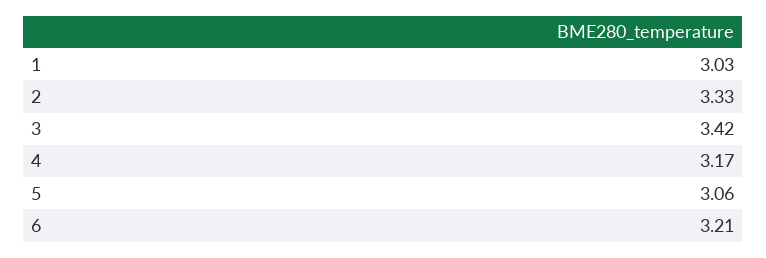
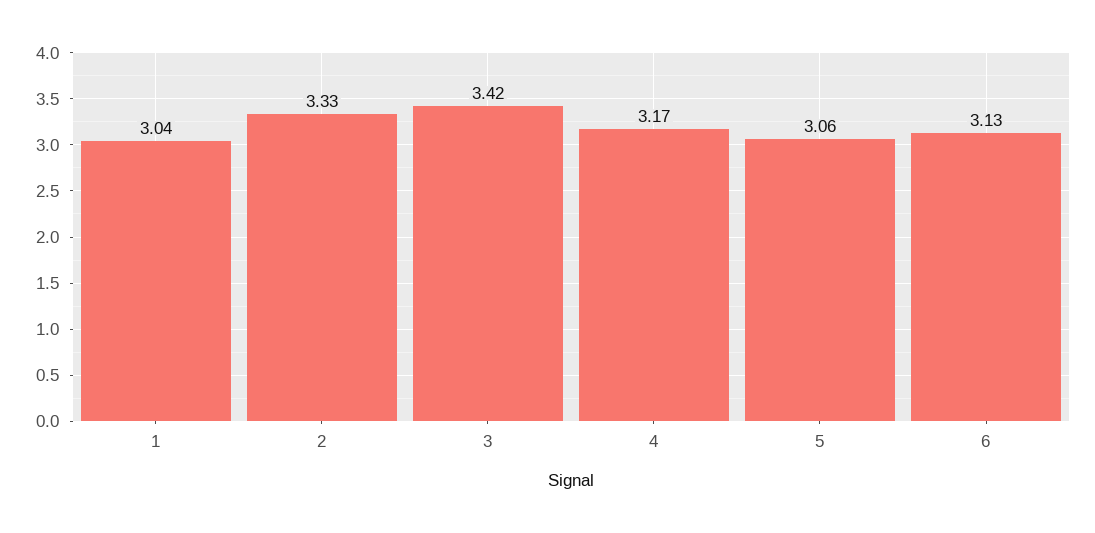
1: 3.03 -> 3.04
6: 3.21 -> 3.13

